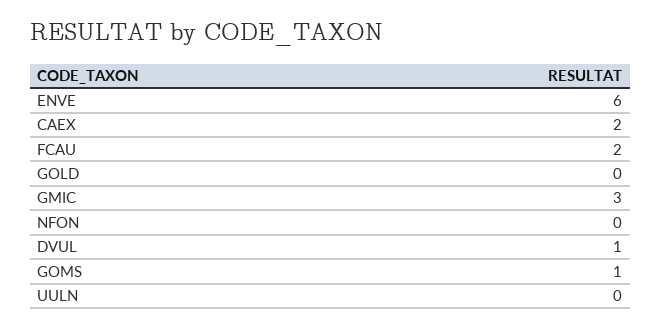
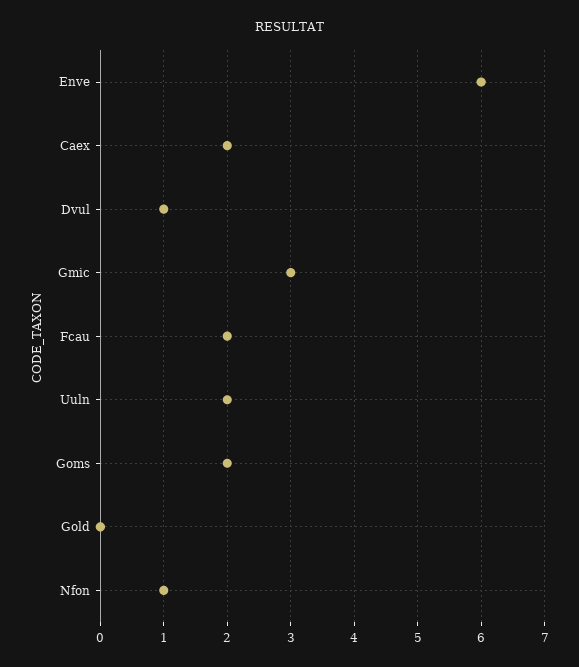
NFON: 0 -> 1
GOMS: 1 -> 2
UULN: 0 -> 2

